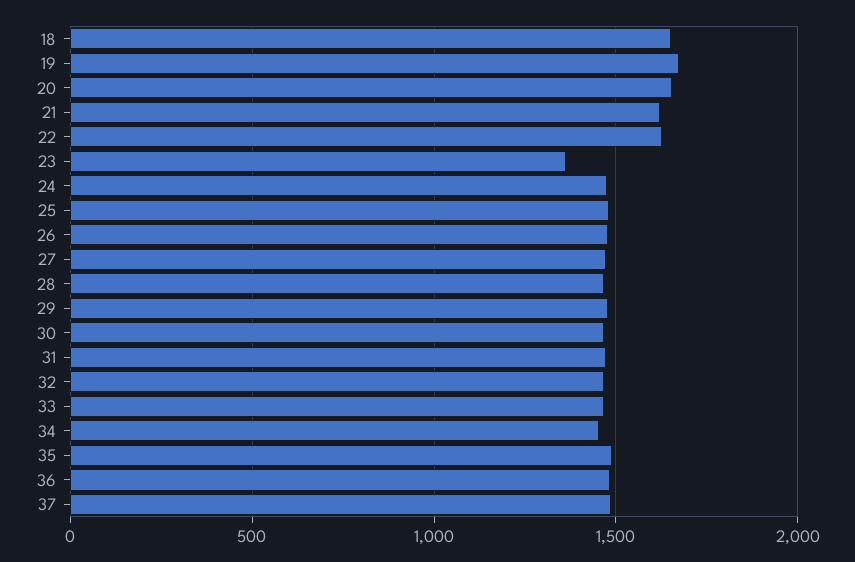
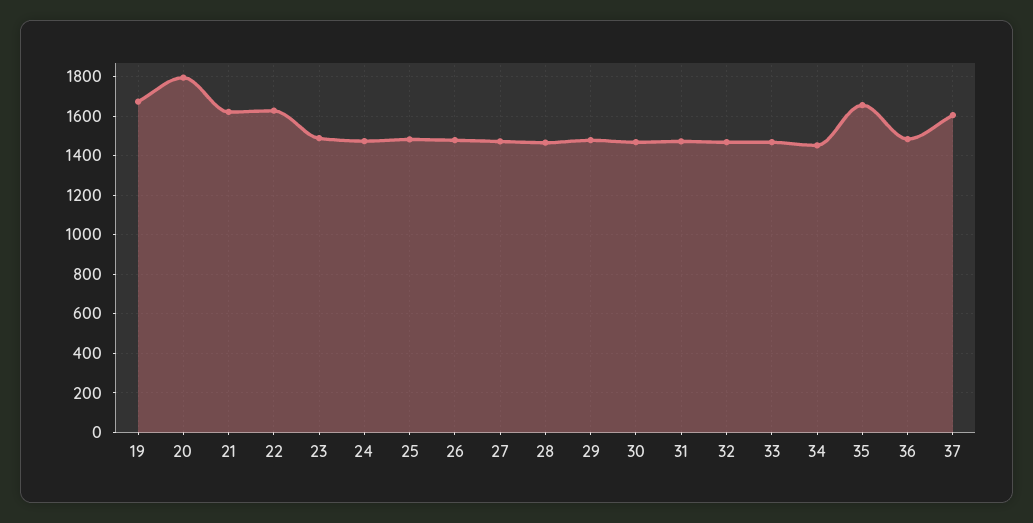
18: 1650 -> none
20: 1650 -> 1800
23: 1350 -> 1500
35: 1500 -> 1650
37: 1500 -> 1600

